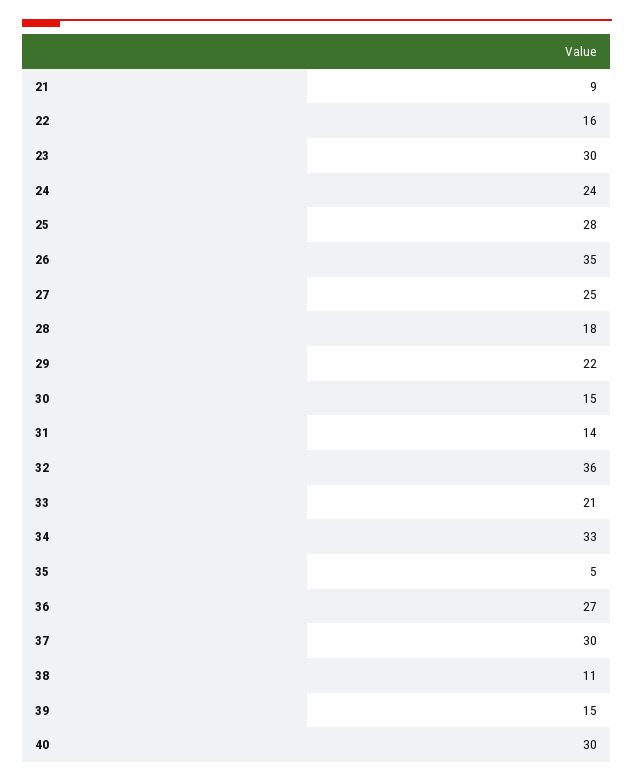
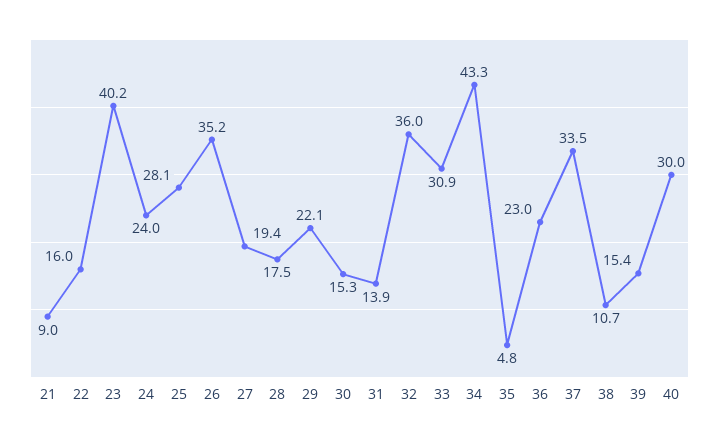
23: 30 -> 40.2
27: 25 -> 19.4
33: 21 -> 30.9
34: 33 -> 43.3
36: 27 -> 23
37: 30 -> 33.5

